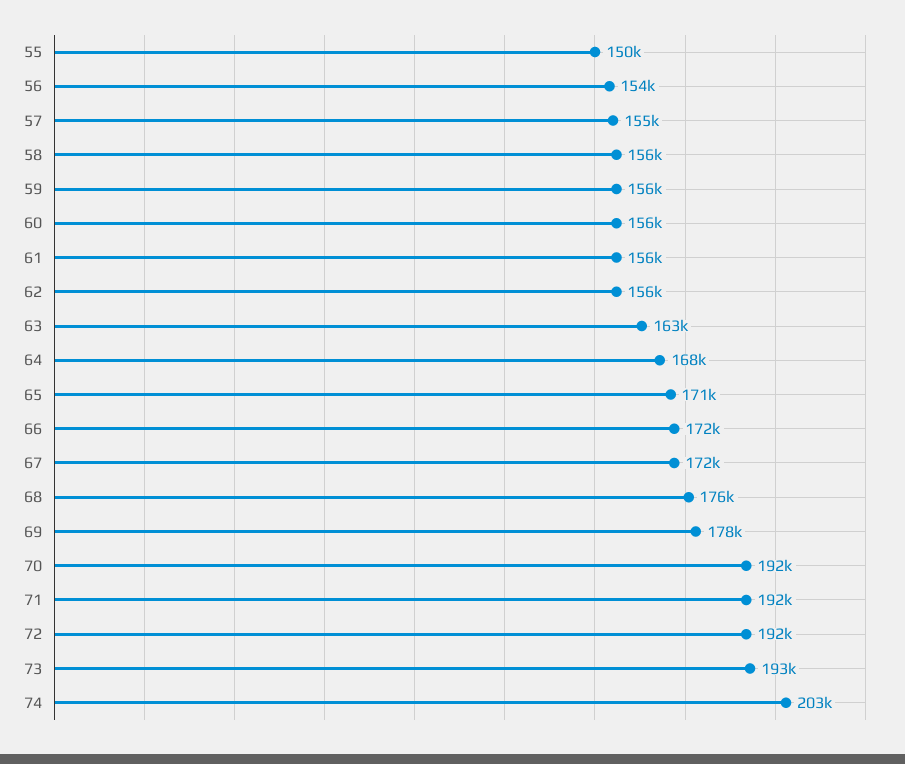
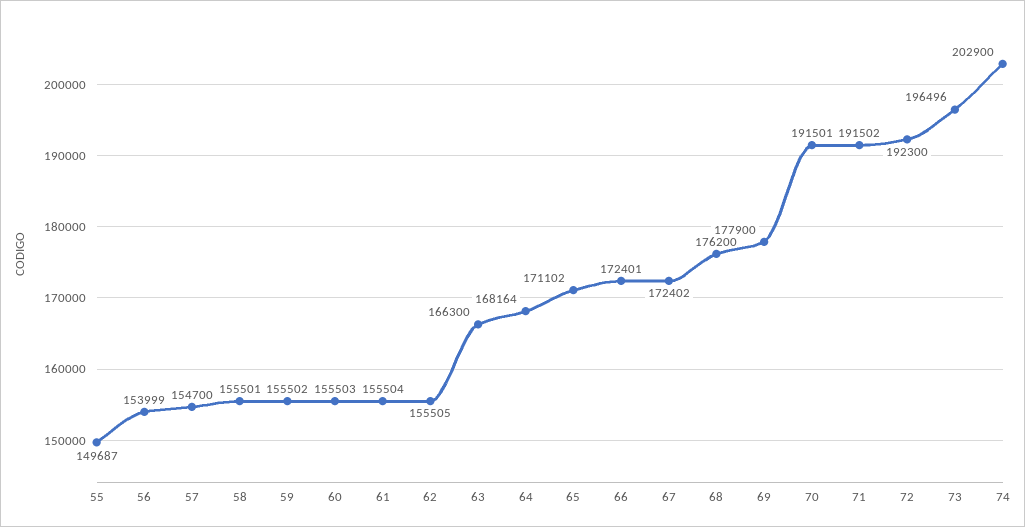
63: 163000 -> 166300
73: 193000 -> 196496

